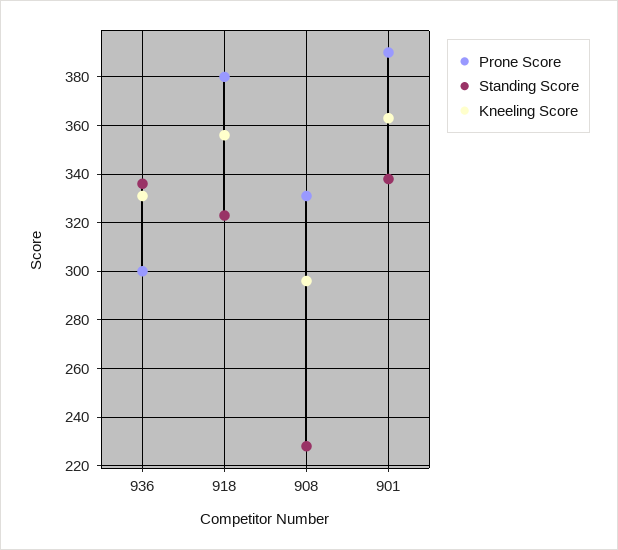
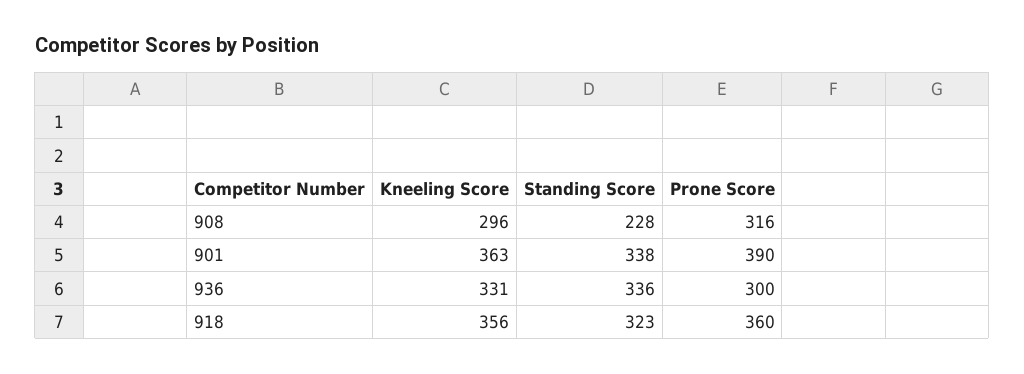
Prone Score, 918: 380 -> 360
Prone Score, 908: 330 -> 316

